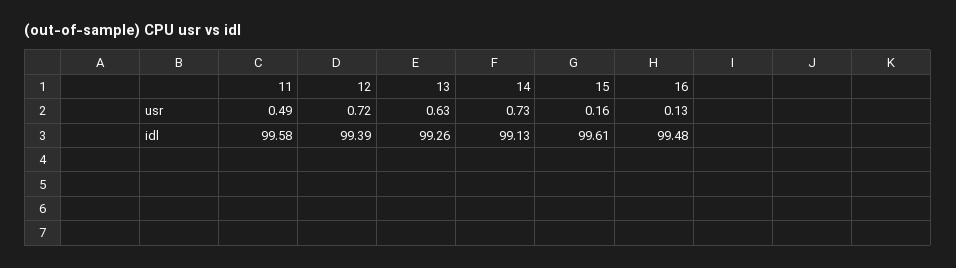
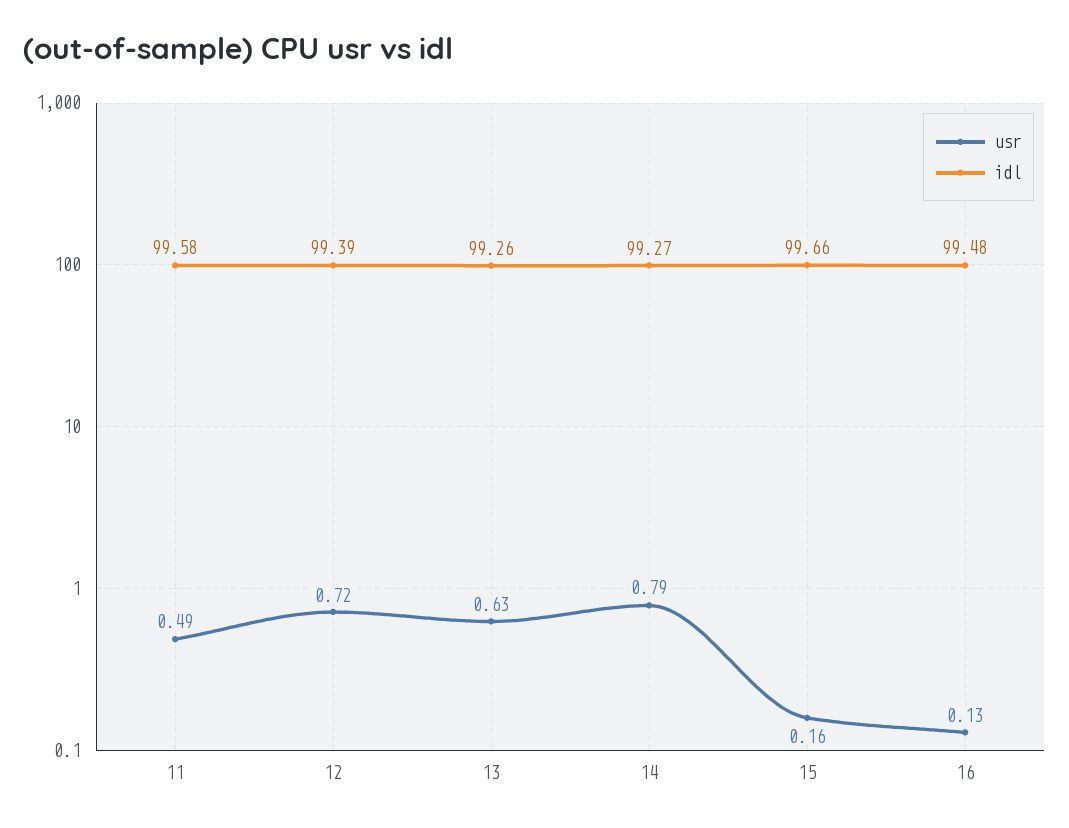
usr, 14: 0.73 -> 0.79
idl, 14: 99.13 -> 99.27
idl, 15: 99.61 -> 99.66

